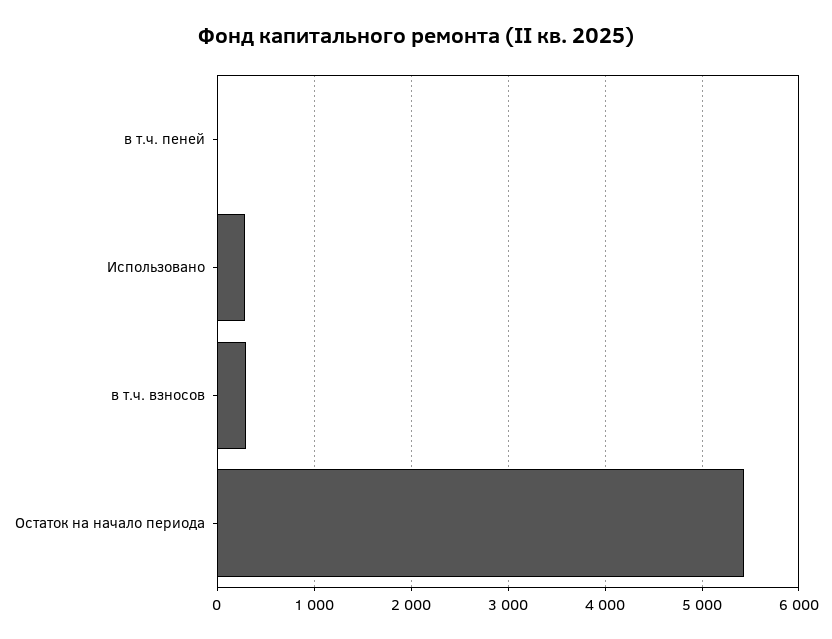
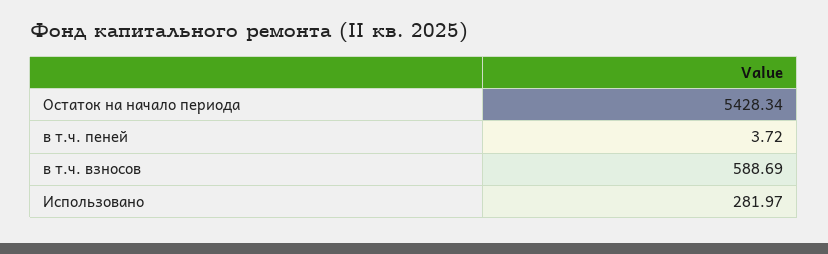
в т.ч. взносов: 300 -> 588.69

